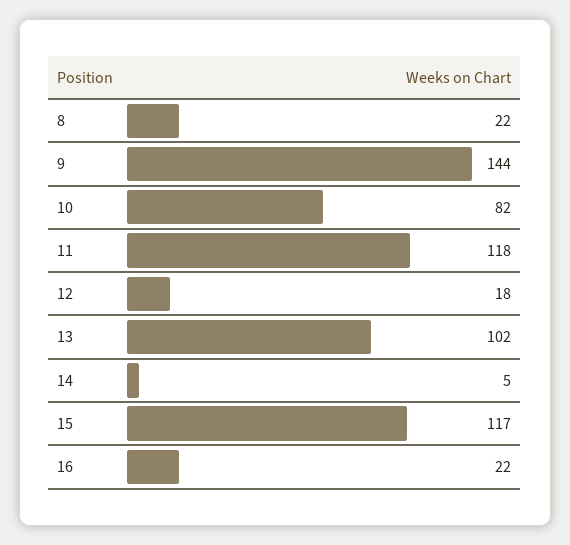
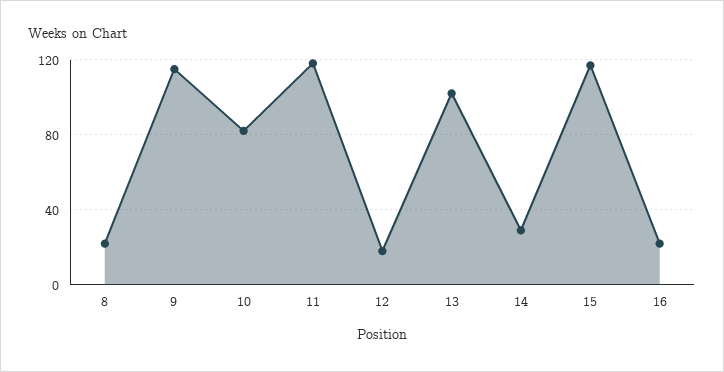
9: 144 -> 115
14: 5 -> 30

